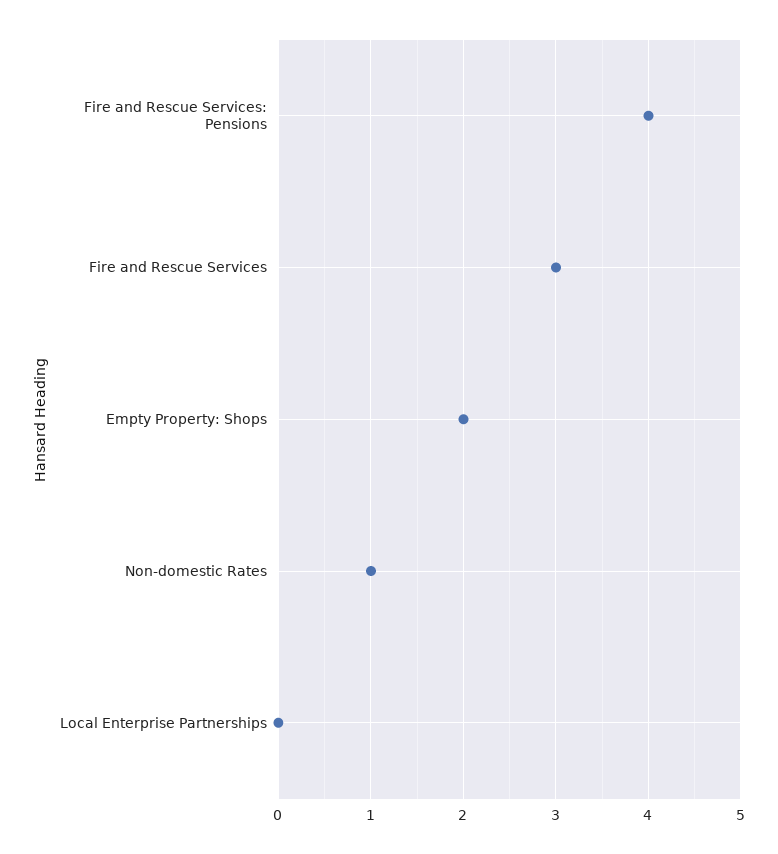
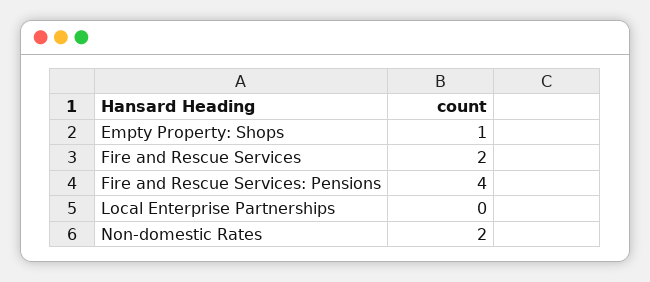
Fire and Rescue Services: 3 -> 2
Empty Property: Shops: 2 -> 1
Non-domestic Rates: 1 -> 2

